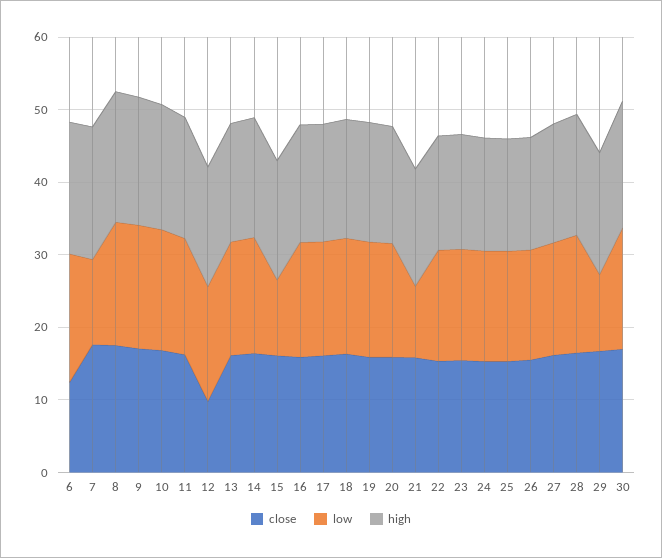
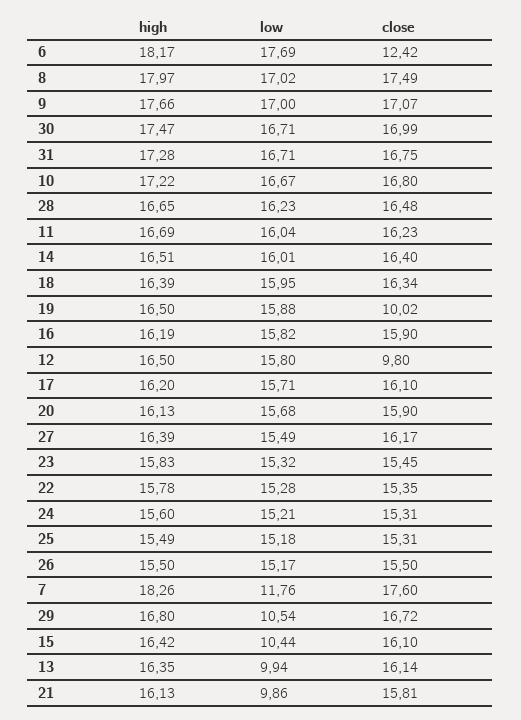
low, 13: 16 -> 9.94
close, 19: 16 -> 10.02
high, 31: none -> 17.28
low, 31: none -> 16.71
close, 31: none -> 16.75

